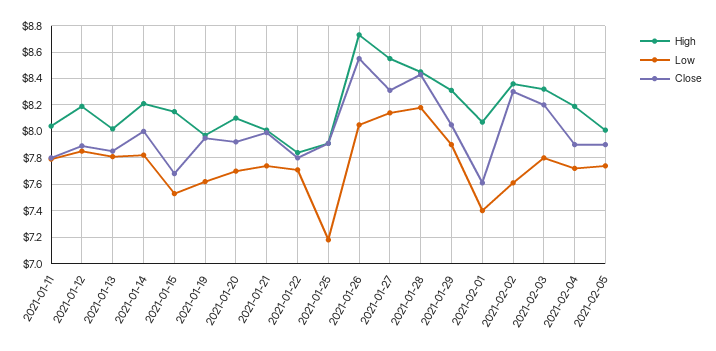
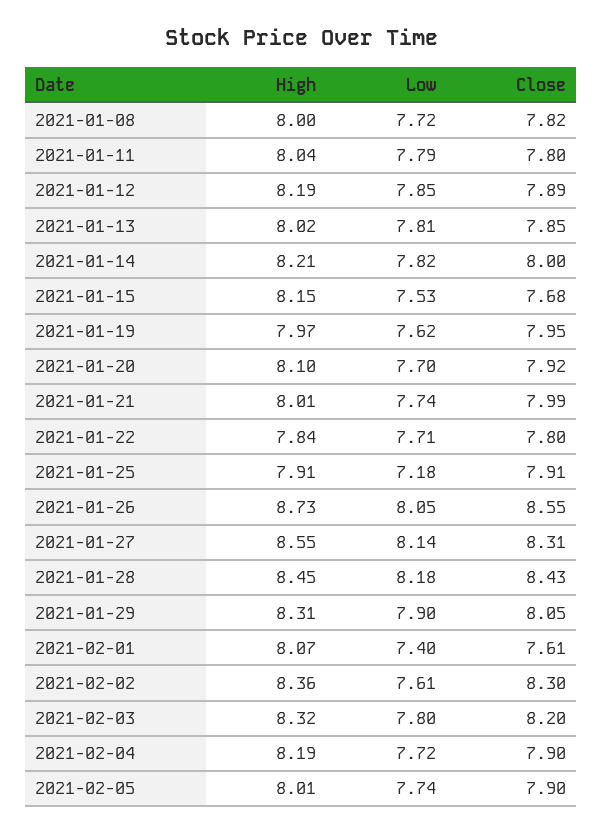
High, 2021-01-08: none -> 8
Low, 2021-01-08: none -> 7.72
Close, 2021-01-08: none -> 7.82

